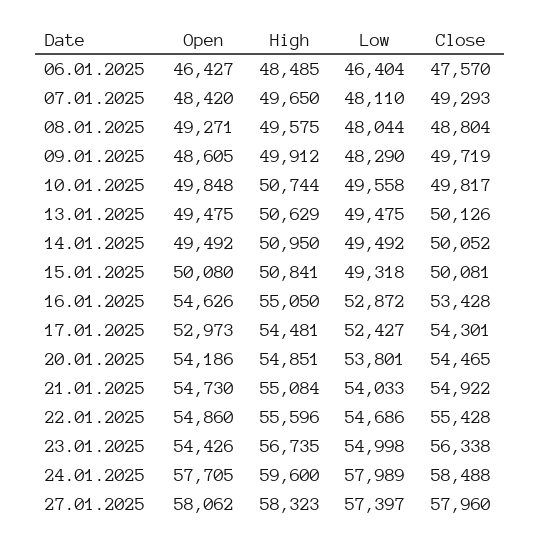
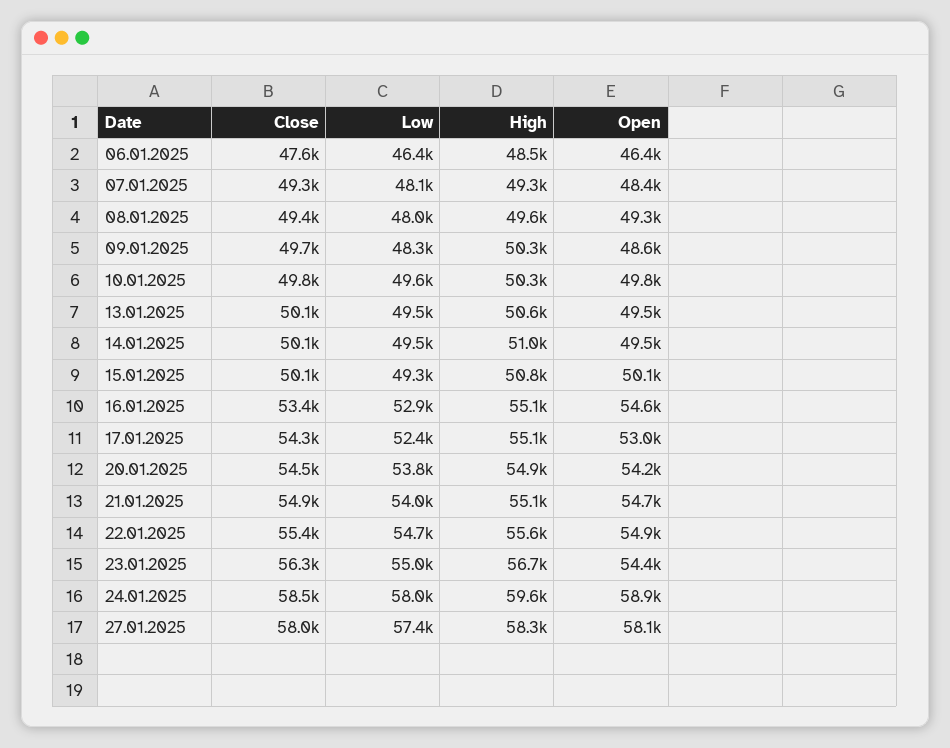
High, 07.01.2025: 49650 -> 49300
Close, 08.01.2025: 48804 -> 49400
High, 09.01.2025: 49912 -> 50300
High, 10.01.2025: 50744 -> 50300
High, 17.01.2025: 54481 -> 55100
Open, 24.01.2025: 57705 -> 58900

